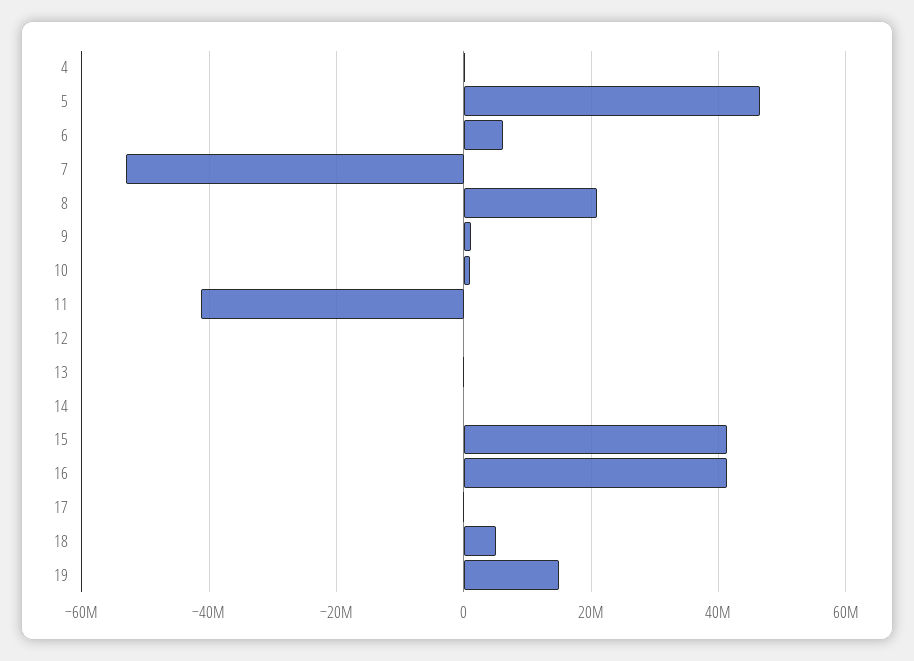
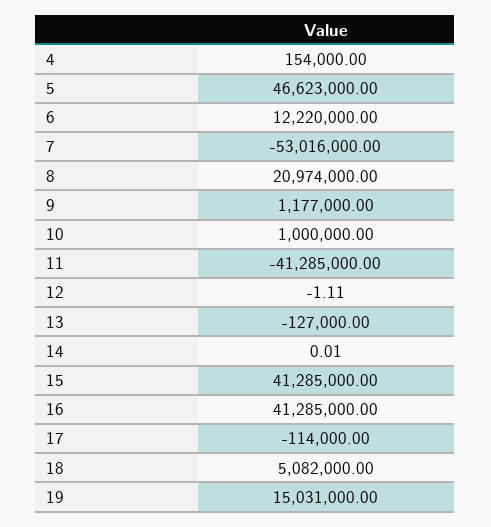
6: 6000000 -> 12220000

